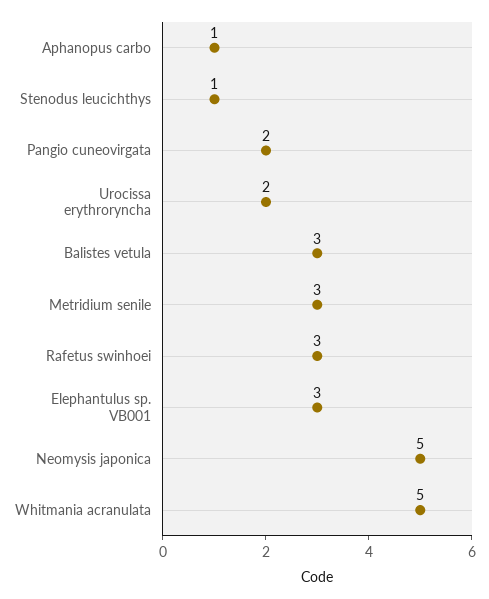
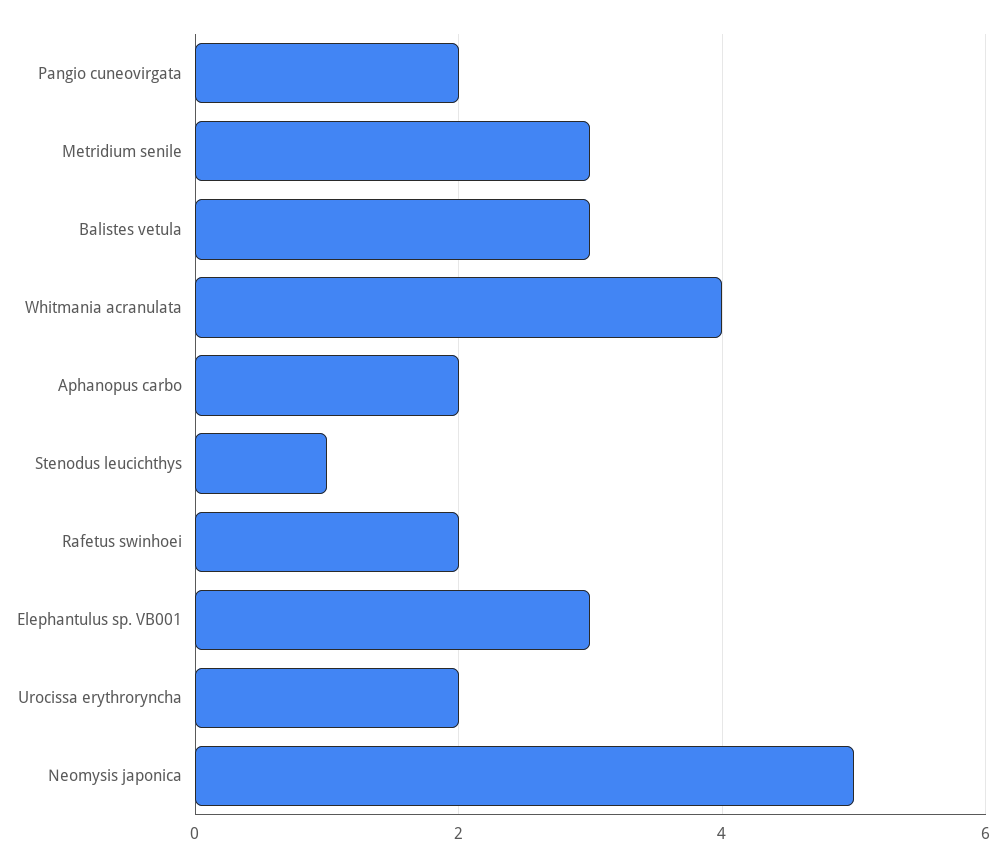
Aphanopus carbo: 1 -> 2
Rafetus swinhoei: 3 -> 2
Whitmania acranulata: 5 -> 4

